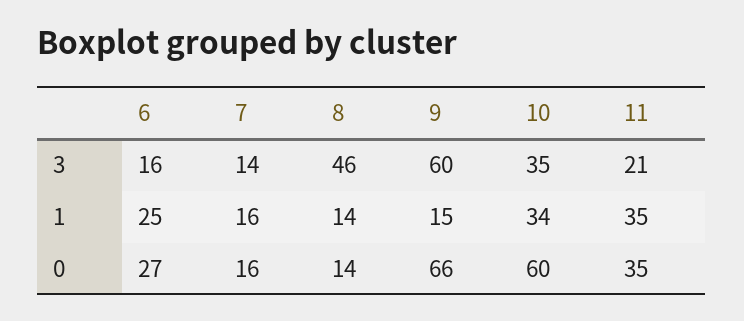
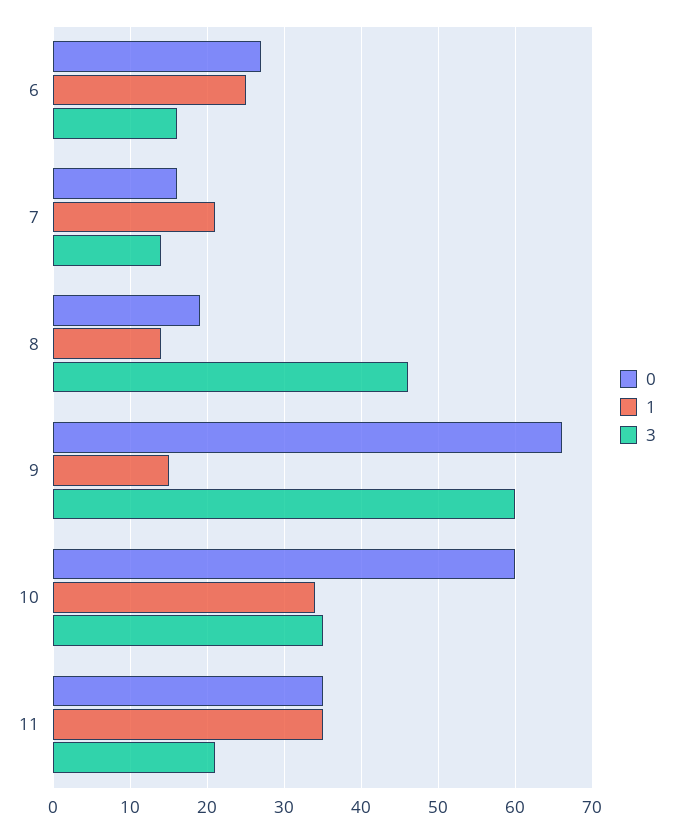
1, 7: 16 -> 21
0, 8: 14 -> 19

